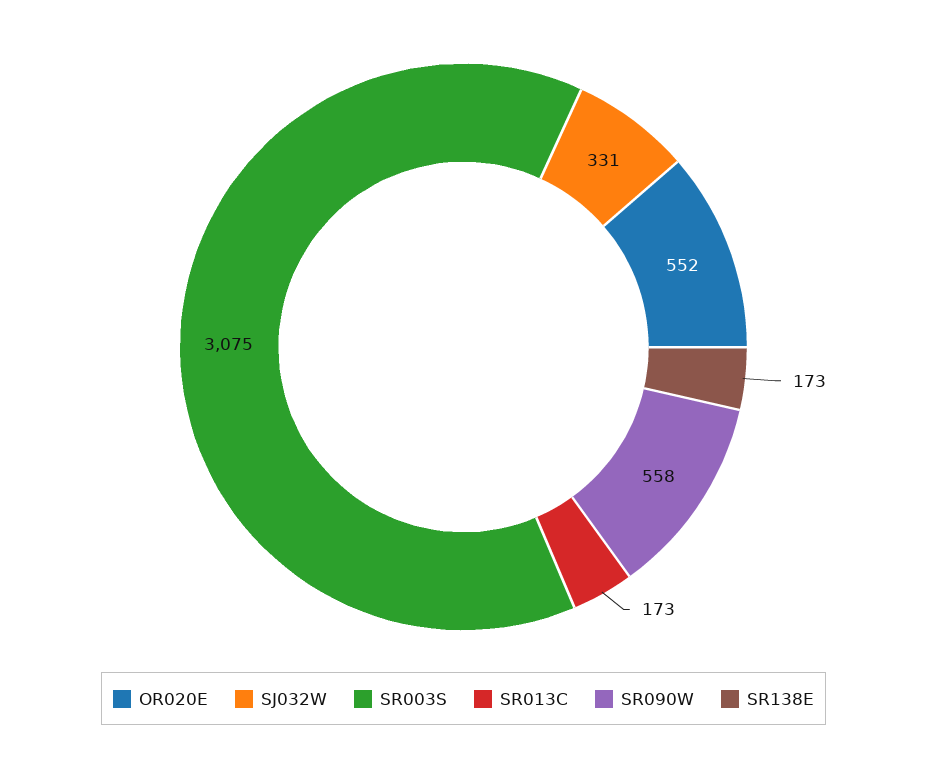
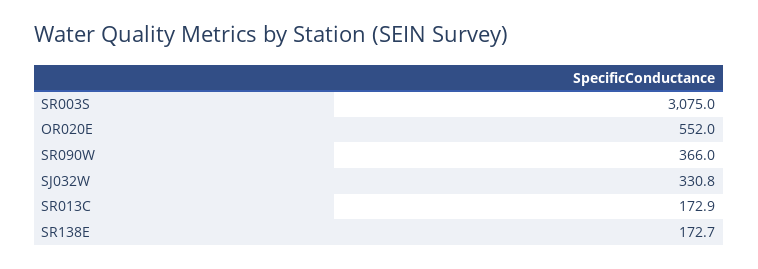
SR090W: 558 -> 366

